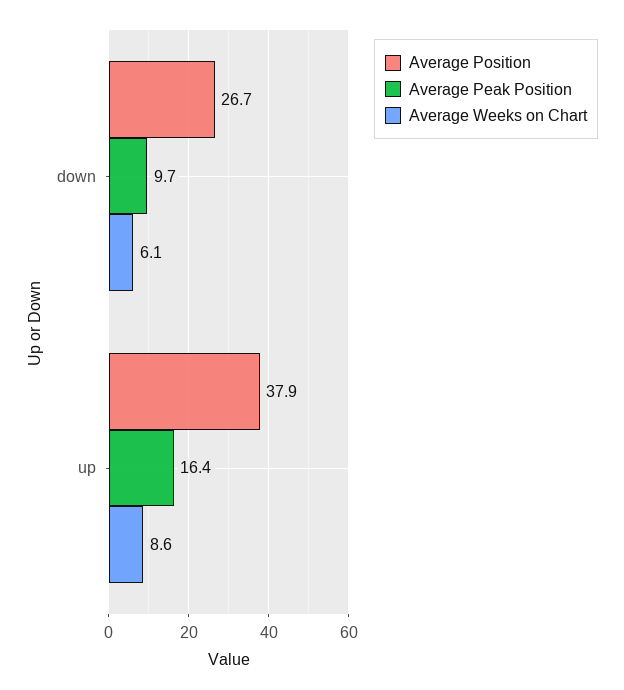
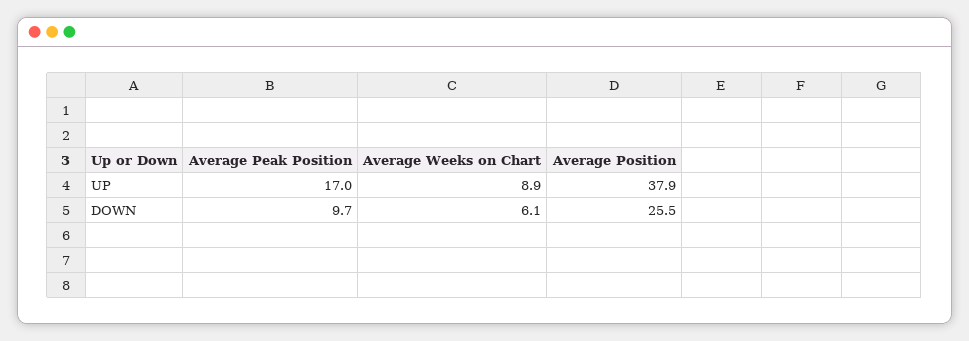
Average Position, down: 26.7 -> 25.5
Average Peak Position, up: 16.4 -> 17
Average Weeks on Chart, up: 8.6 -> 8.9

